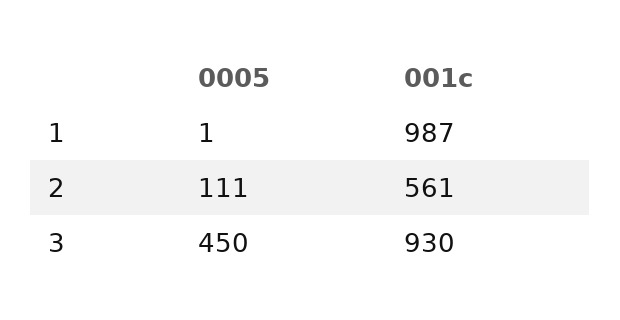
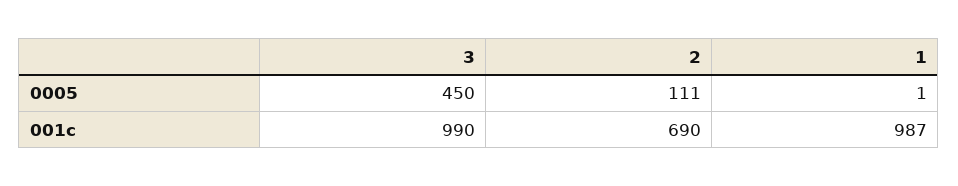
001c, 2: 561 -> 690
001c, 3: 930 -> 990

